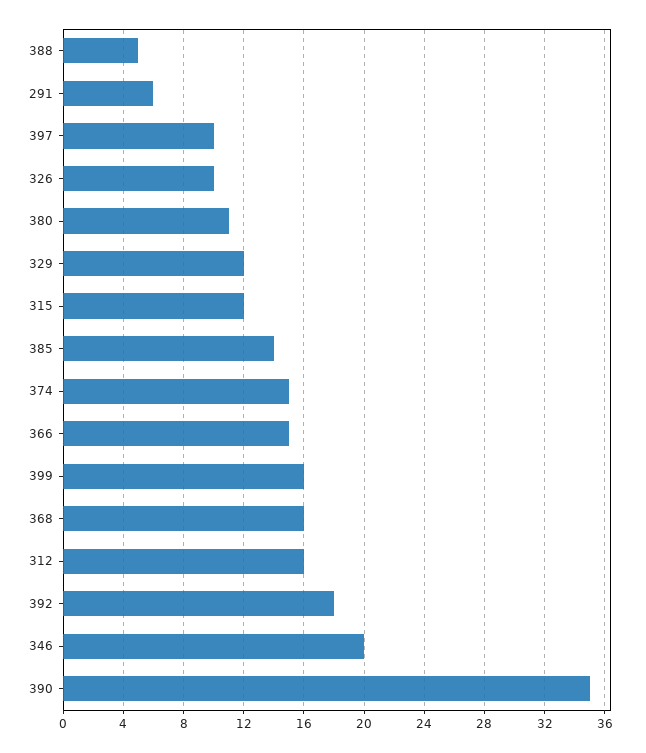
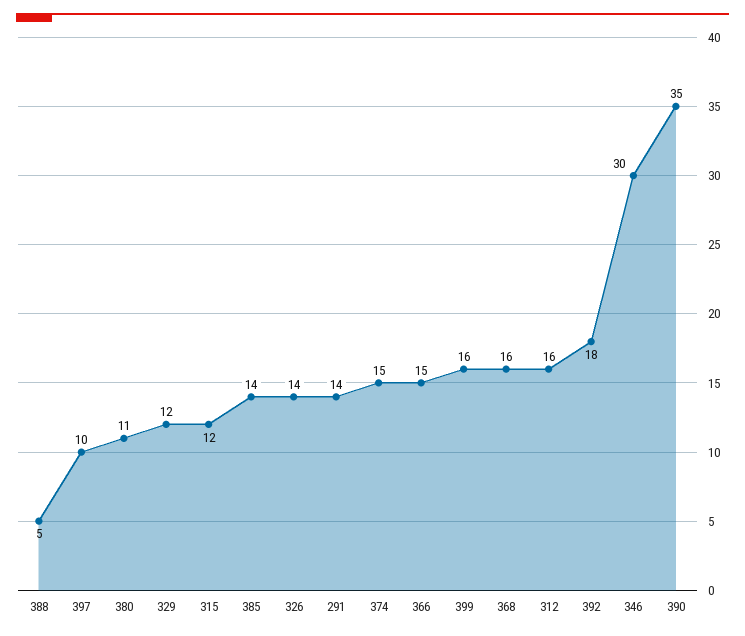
291: 6 -> 14
326: 10 -> 14
346: 20 -> 30

